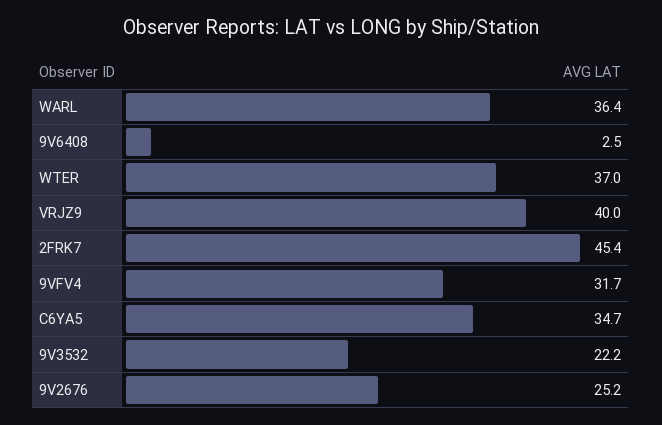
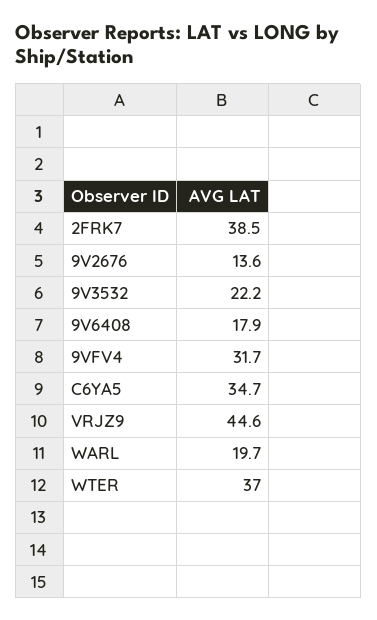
WARL: 36.4 -> 19.7
9V6408: 2.5 -> 17.9
VRJZ9: 40 -> 44.6
2FRK7: 45.4 -> 38.5
9V2676: 25.2 -> 13.6

